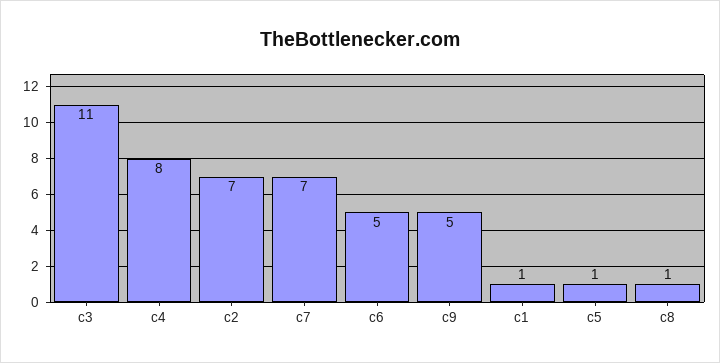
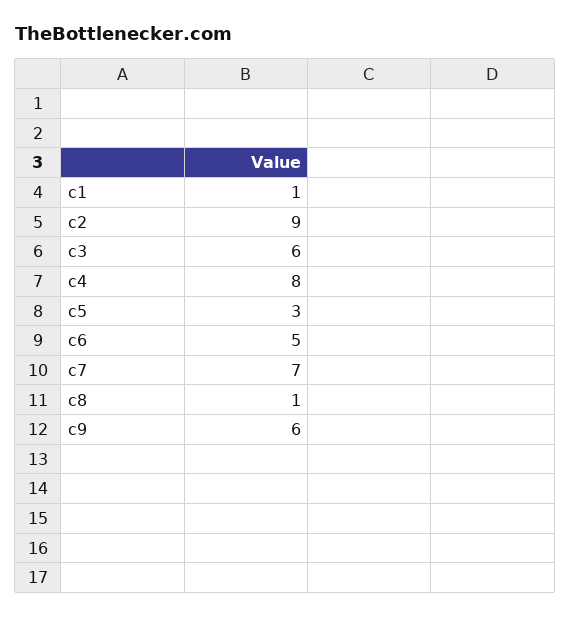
c3: 11 -> 6
c2: 7 -> 9
c9: 5 -> 6
c5: 1 -> 3

